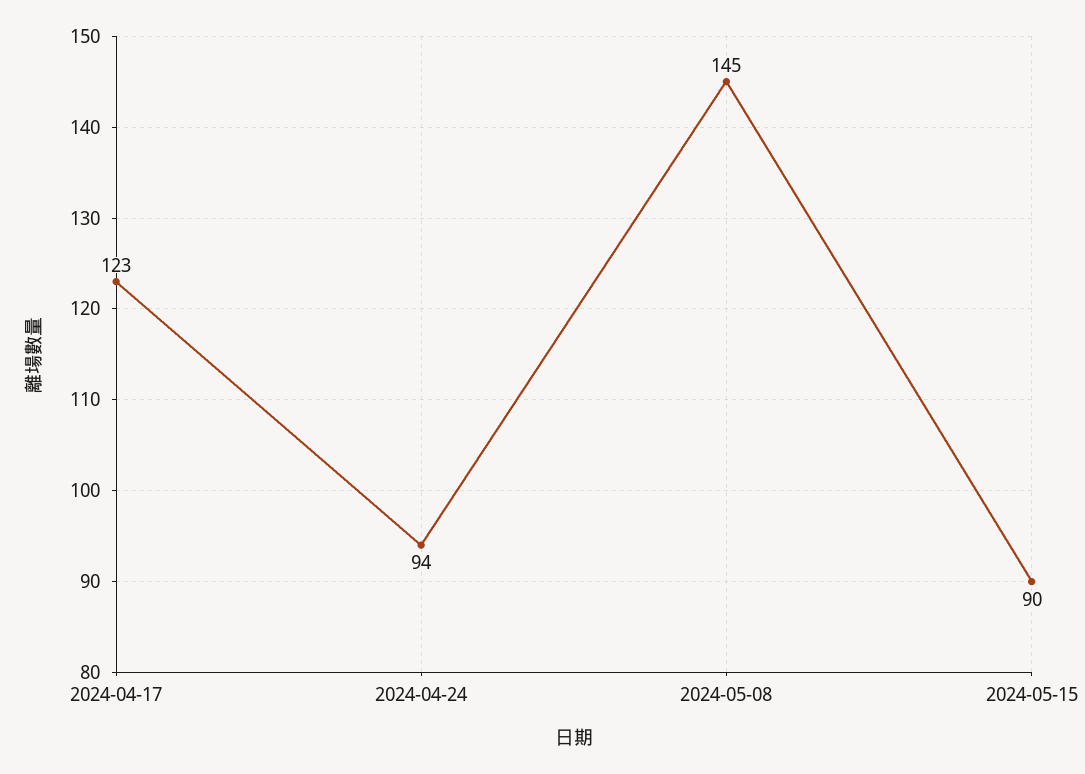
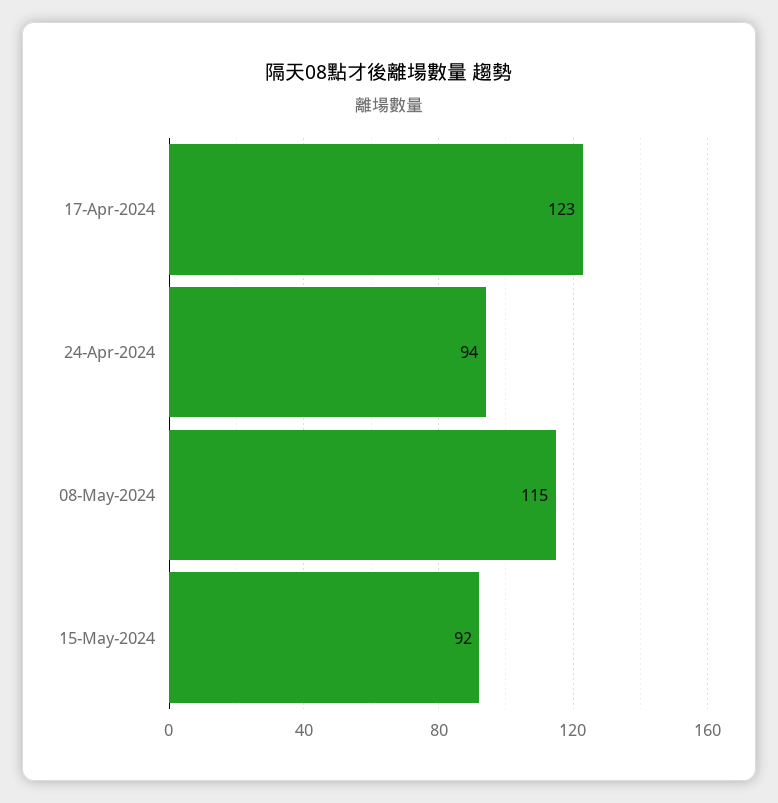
2024-05-08: 145 -> 115
2024-05-15: 90 -> 92

